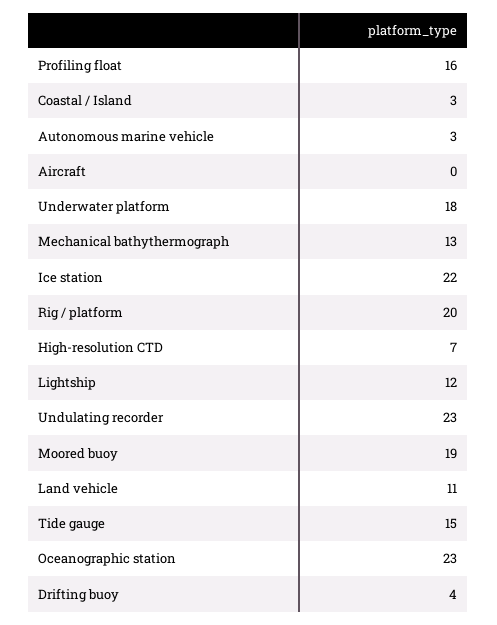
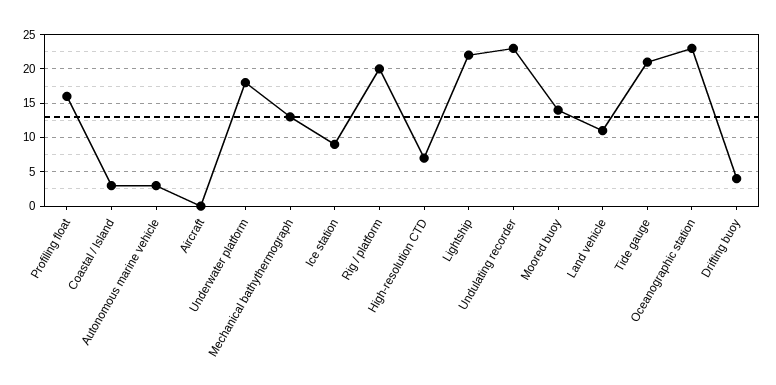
Ice station: 22 -> 9
Lightship: 12 -> 22
Moored buoy: 19 -> 14
Tide gauge: 15 -> 21

